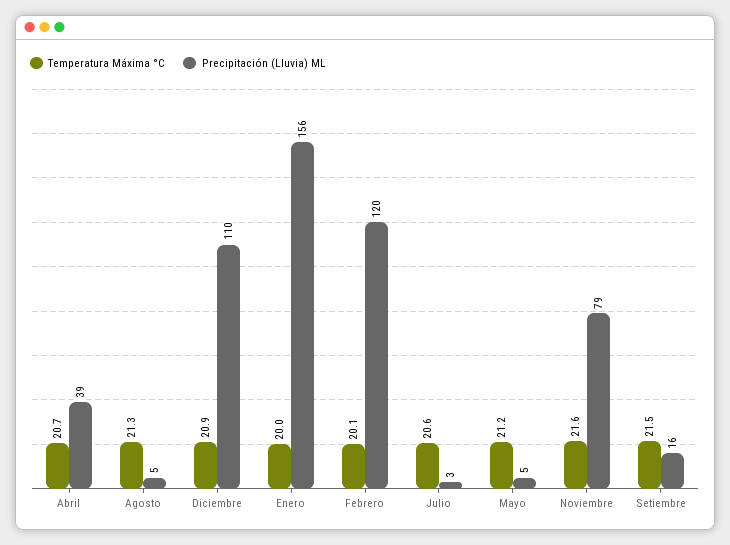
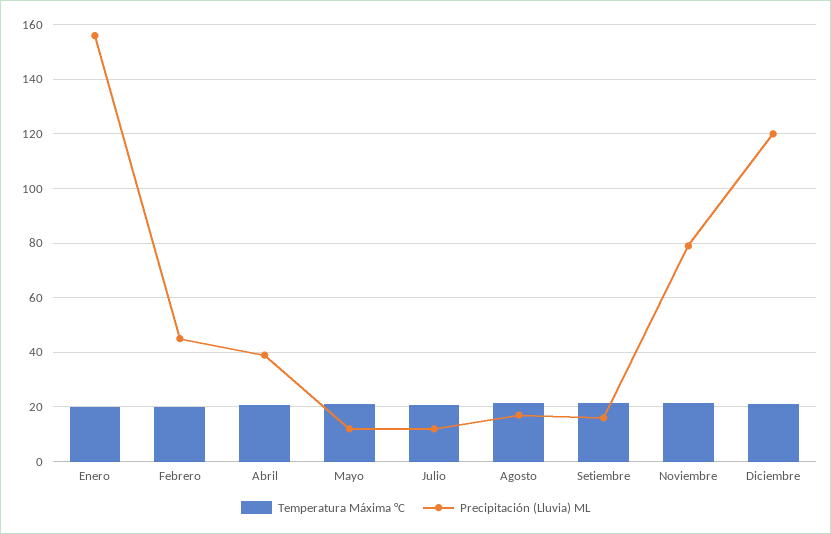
Precipitación (Lluvia) ML, Agosto: 5 -> 17.5
Precipitación (Lluvia) ML, Diciembre: 110 -> 120
Precipitación (Lluvia) ML, Febrero: 120 -> 45
Precipitación (Lluvia) ML, Julio: 3 -> 12.5
Precipitación (Lluvia) ML, Mayo: 5 -> 12.5

